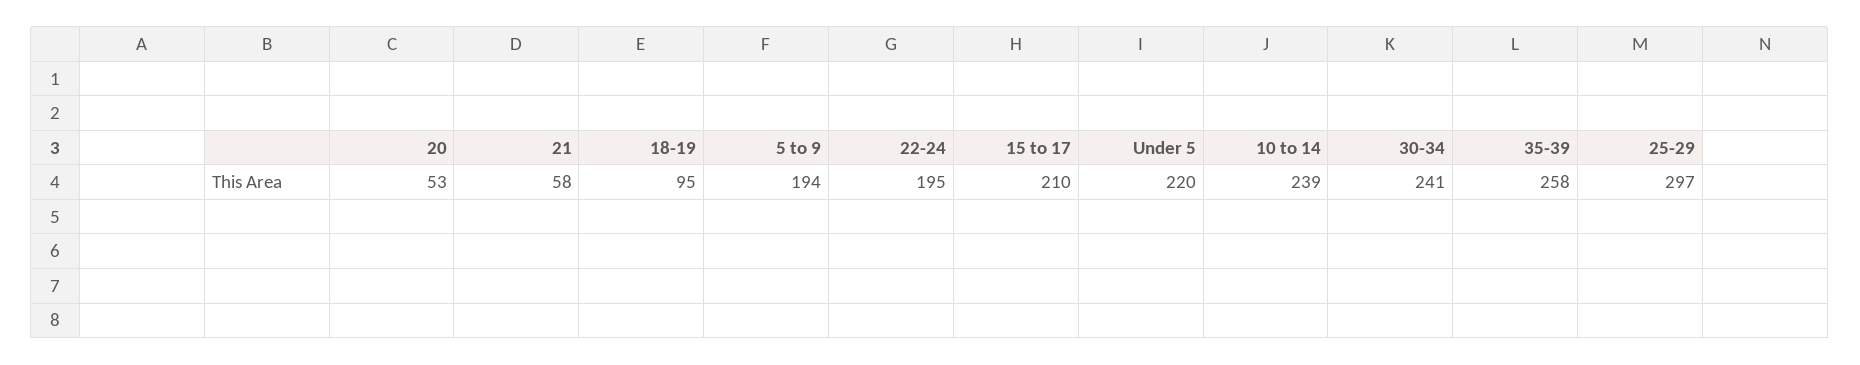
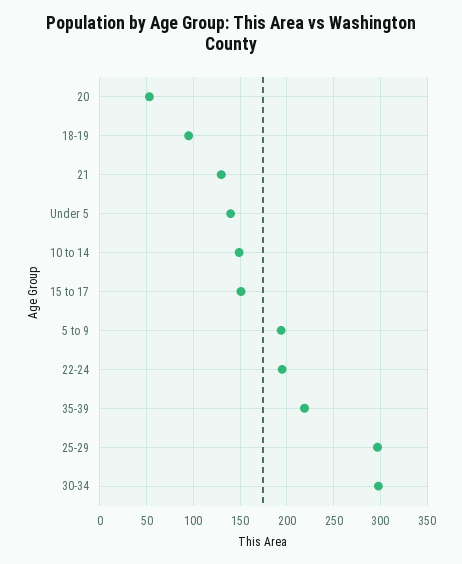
21: 58 -> 130
15 to 17: 210 -> 150
Under 5: 220 -> 140
10 to 14: 239 -> 150
30-34: 241 -> 300
35-39: 258 -> 220

